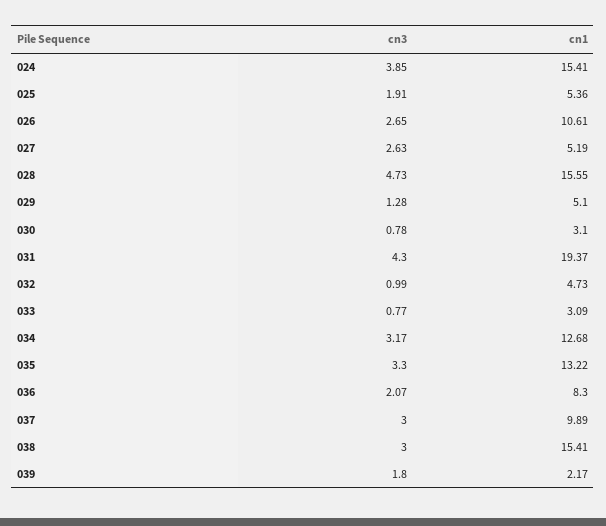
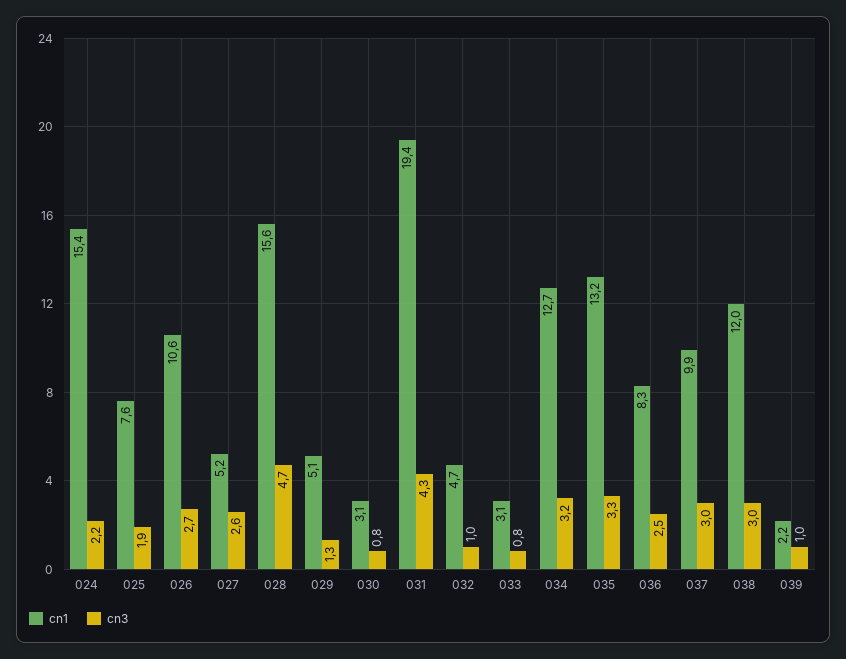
cn3, 024: 3.85 -> 2.2
cn1, 025: 5.36 -> 7.6
cn3, 036: 2.07 -> 2.5
cn1, 038: 15.41 -> 12
cn3, 039: 1.8 -> 1

